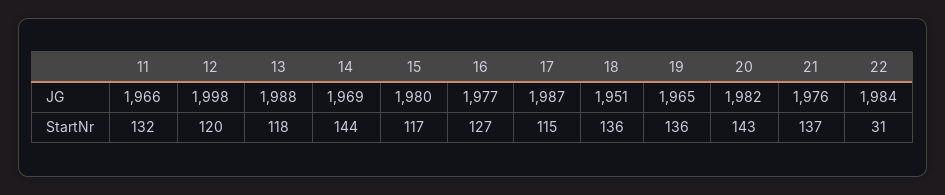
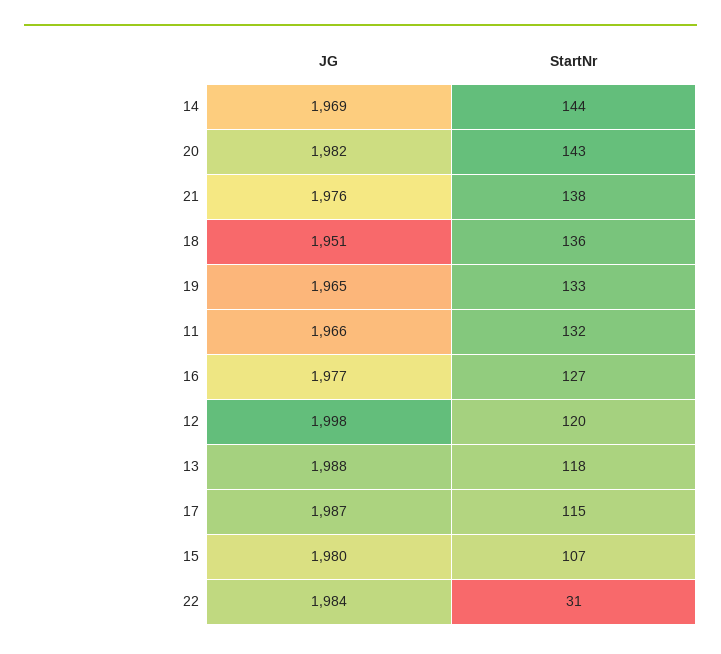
15, StartNr: 117 -> 107
19, StartNr: 136 -> 133
21, StartNr: 137 -> 138

